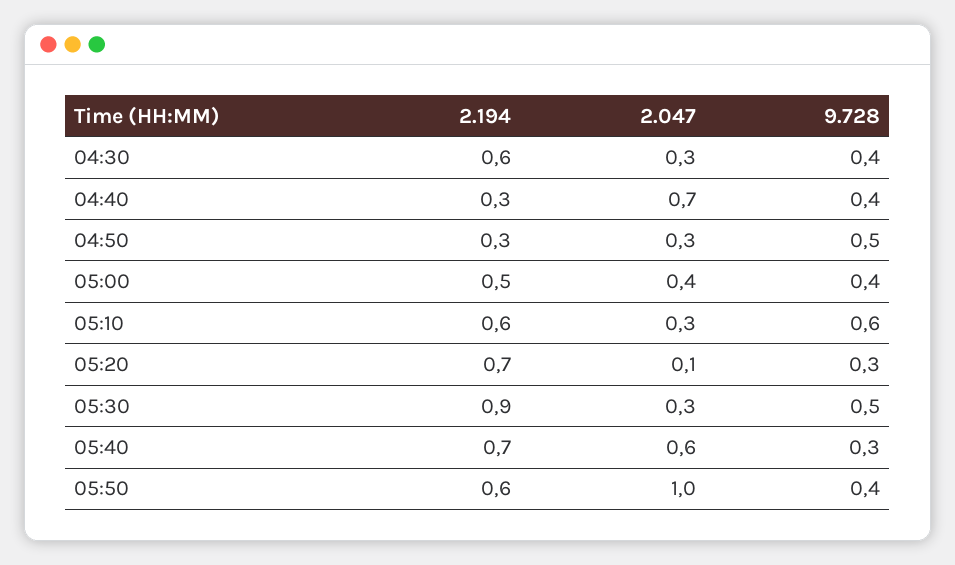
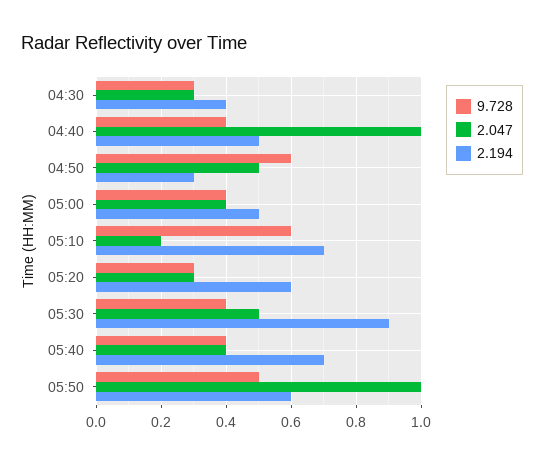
2.194, 04:30: 0.6 -> 0.4
9.728, 04:30: 0.4 -> 0.3
2.194, 04:40: 0.3 -> 0.5
2.047, 04:40: 0.7 -> 1
2.047, 04:50: 0.3 -> 0.5
9.728, 04:50: 0.5 -> 0.6
2.194, 05:10: 0.6 -> 0.7
2.047, 05:10: 0.3 -> 0.2
2.194, 05:20: 0.7 -> 0.6
2.047, 05:20: 0.1 -> 0.3
2.047, 05:30: 0.3 -> 0.5
9.728, 05:30: 0.5 -> 0.4
2.047, 05:40: 0.6 -> 0.4
9.728, 05:40: 0.3 -> 0.4
9.728, 05:50: 0.4 -> 0.5

